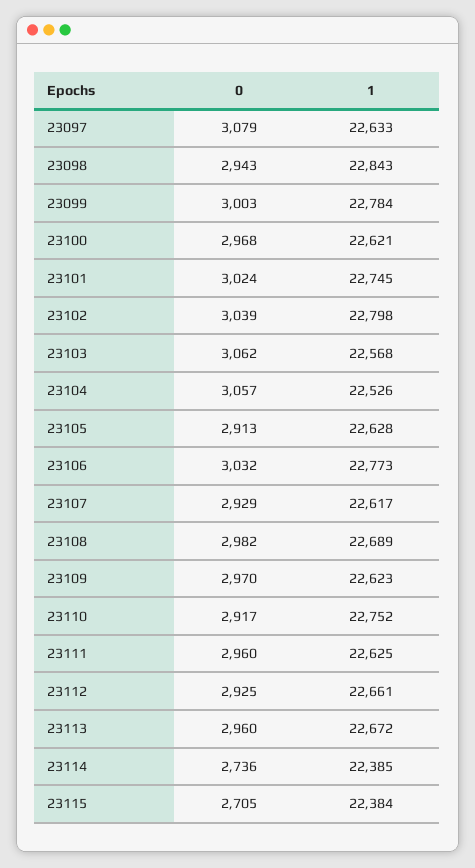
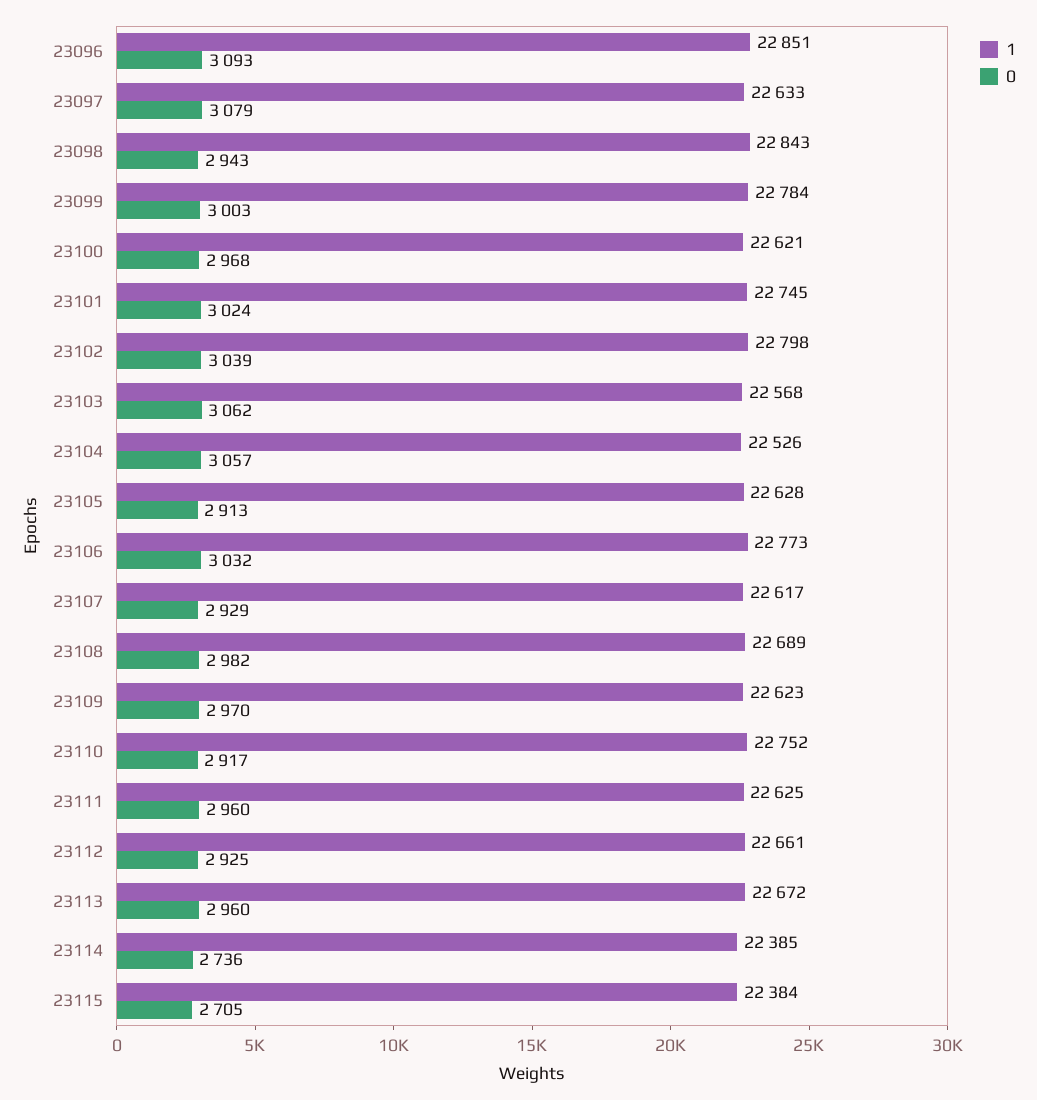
1, 23096: none -> 22851
0, 23096: none -> 3093

